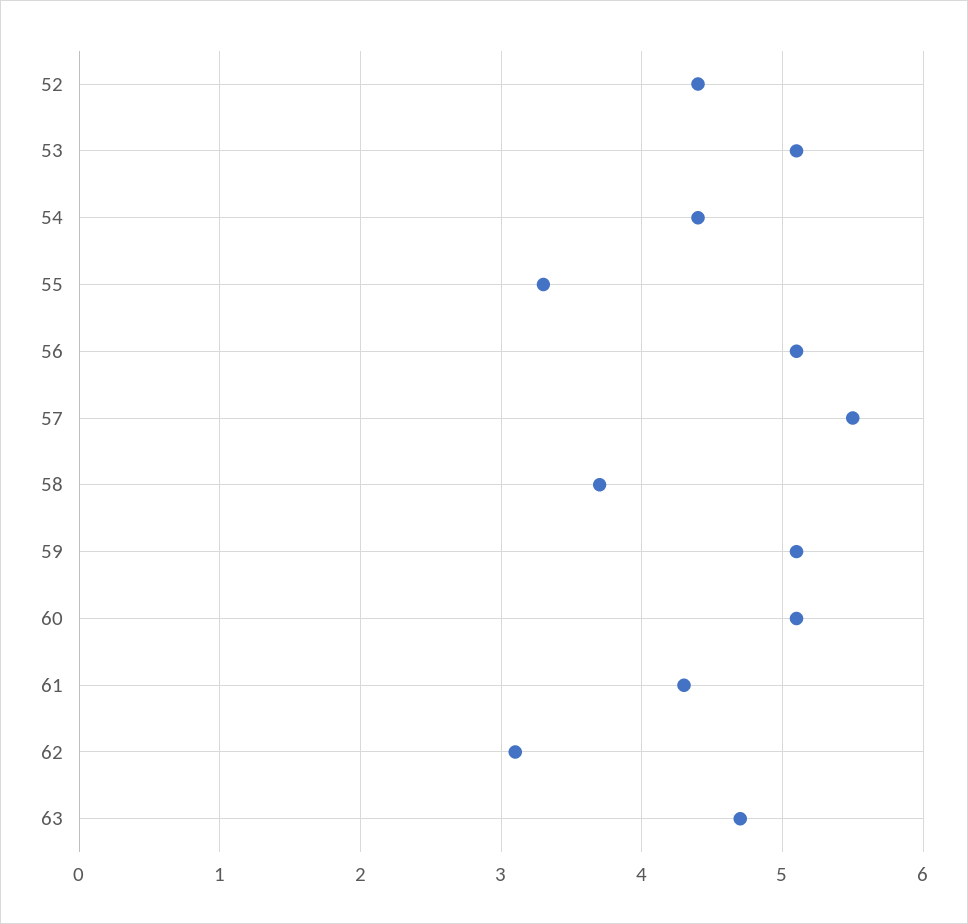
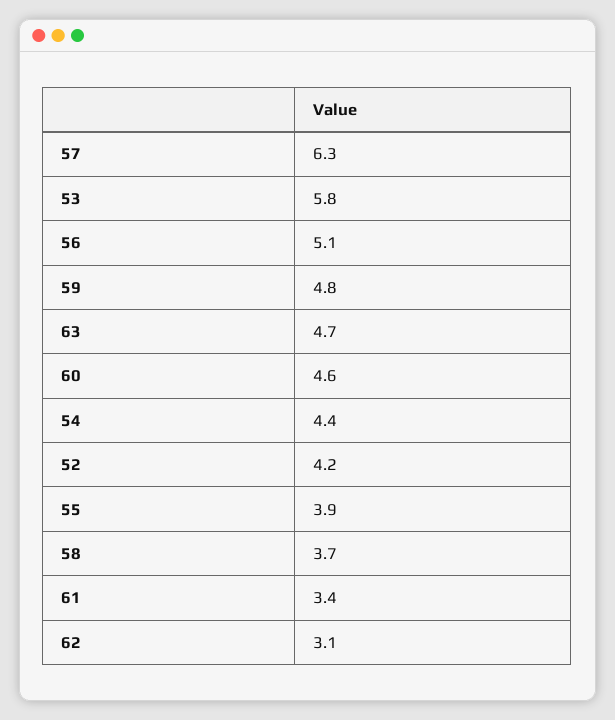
52: 4.4 -> 4.2
53: 5.1 -> 5.8
55: 3.3 -> 3.9
57: 5.5 -> 6.3
59: 5.1 -> 4.8
60: 5.1 -> 4.6
61: 4.3 -> 3.4

